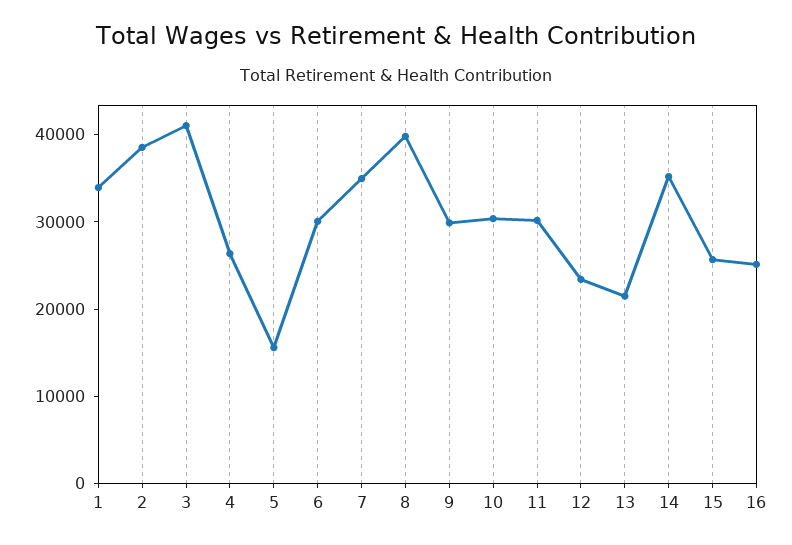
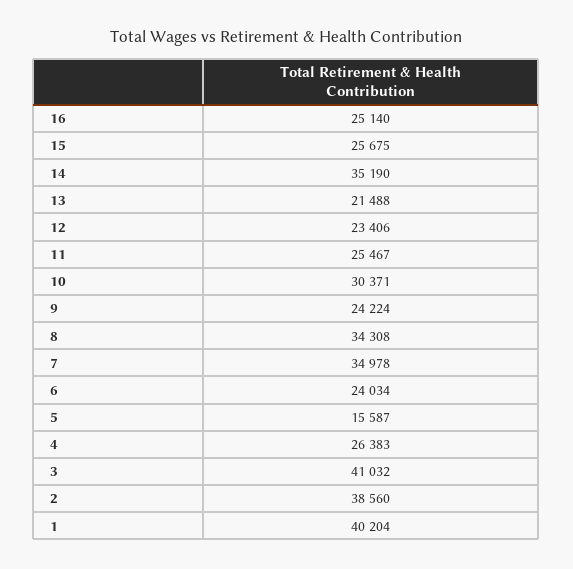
1: 34000 -> 40204
6: 30000 -> 24034
8: 40000 -> 34308
9: 30000 -> 24224
11: 30000 -> 25467

